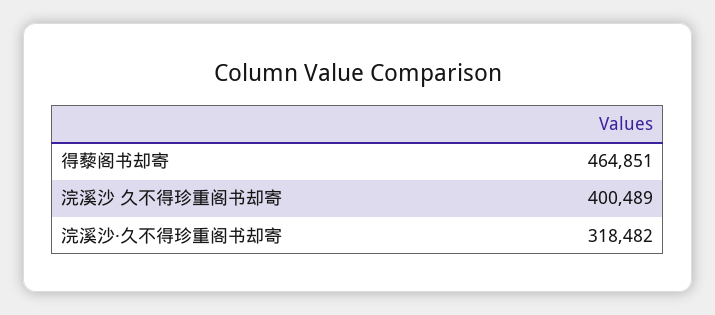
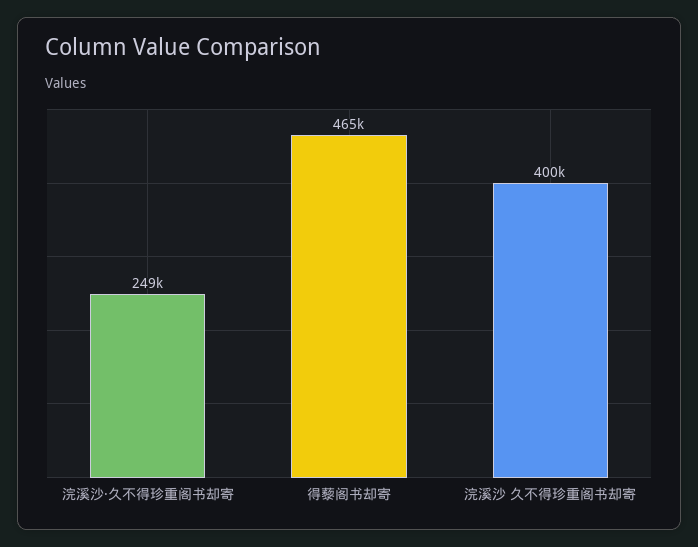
浣溪沙·久不得珍重阁书却寄: 318482 -> 249000

